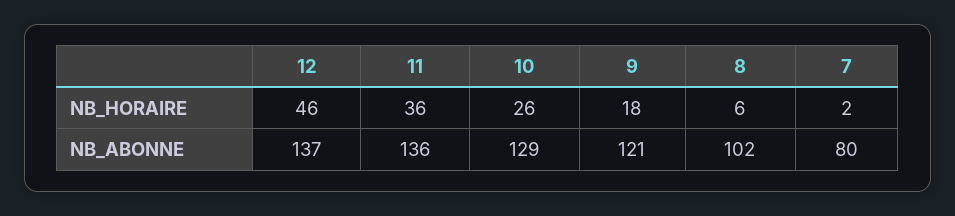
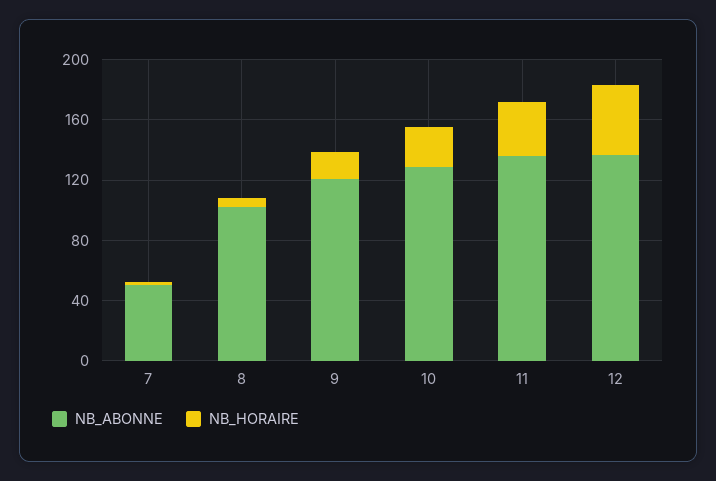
NB_ABONNE, 7: 80 -> 50

